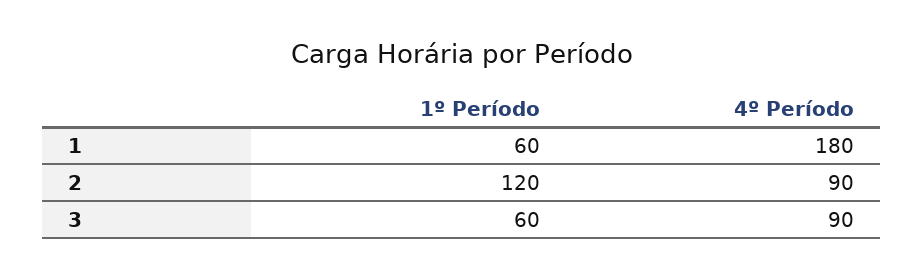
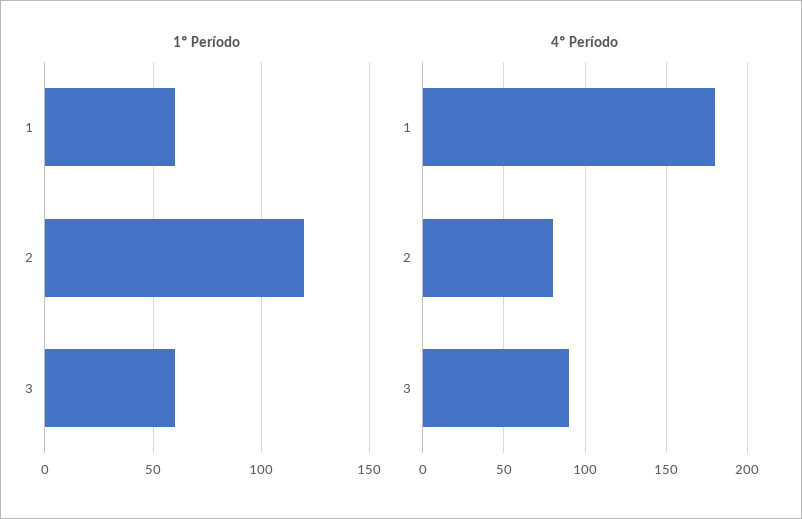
4º Período, 2: 90 -> 80

